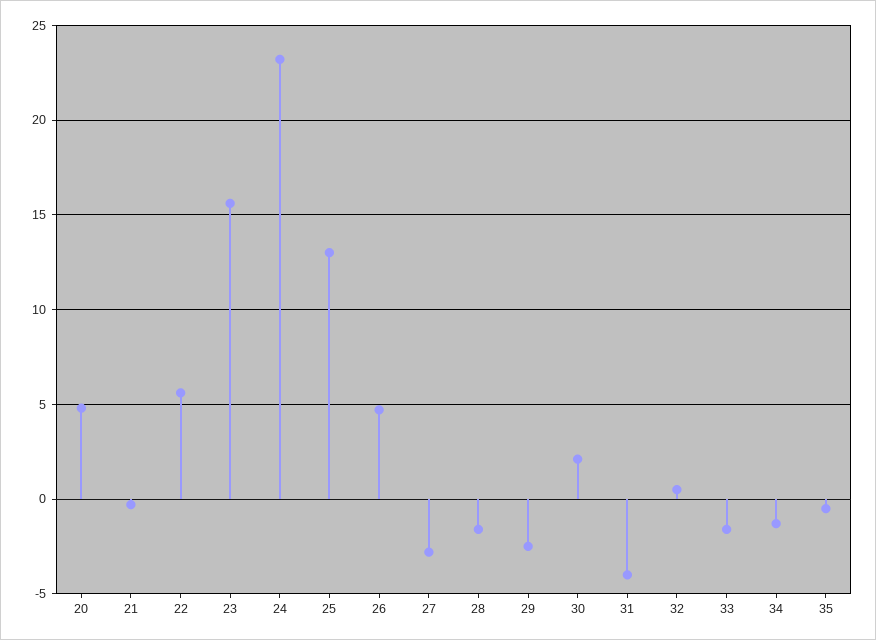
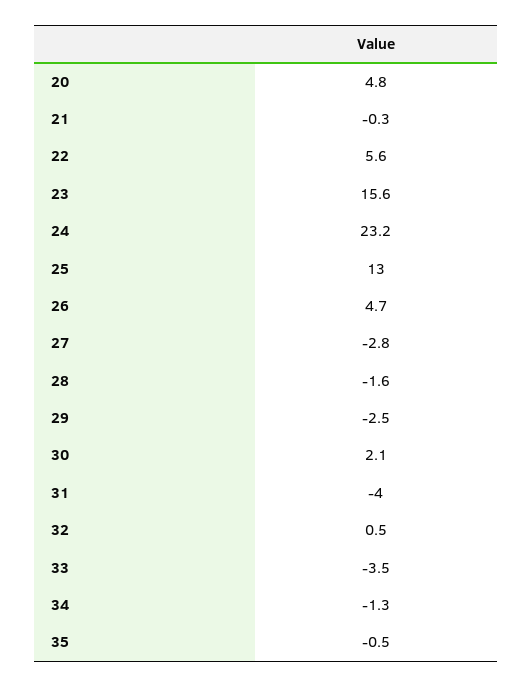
33: -1.5 -> -3.5

